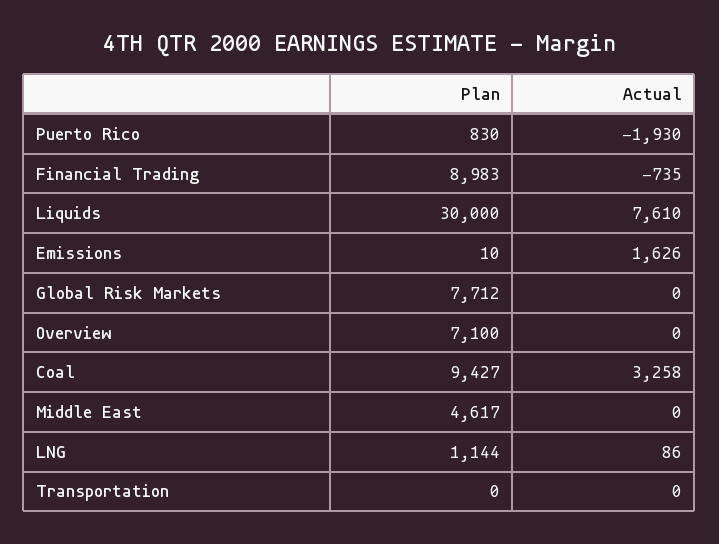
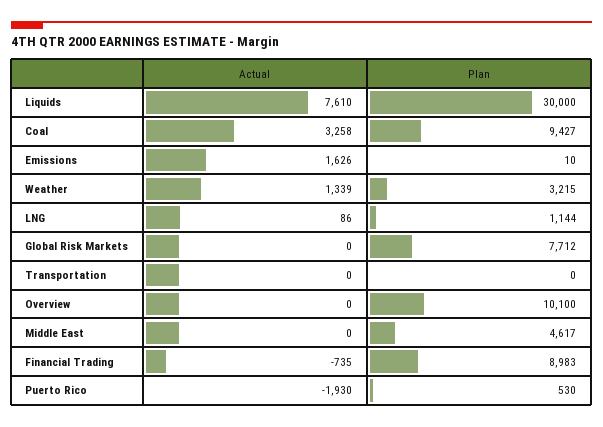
Plan, Puerto Rico: 830 -> 530
Plan, Overview: 7100 -> 10100
Actual, Weather: none -> 1339
Plan, Weather: none -> 3215

